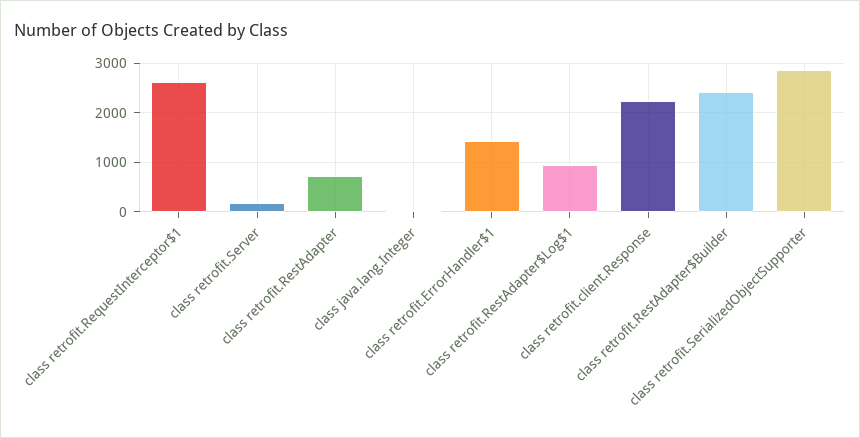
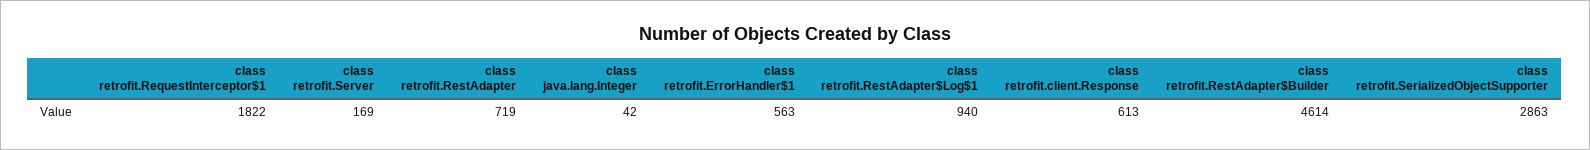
class retrofit.RequestInterceptor$1: 2600 -> 1822
class retrofit.ErrorHandler$1: 1400 -> 563
class retrofit.client.Response: 2200 -> 613
class retrofit.RestAdapter$Builder: 2400 -> 4614

